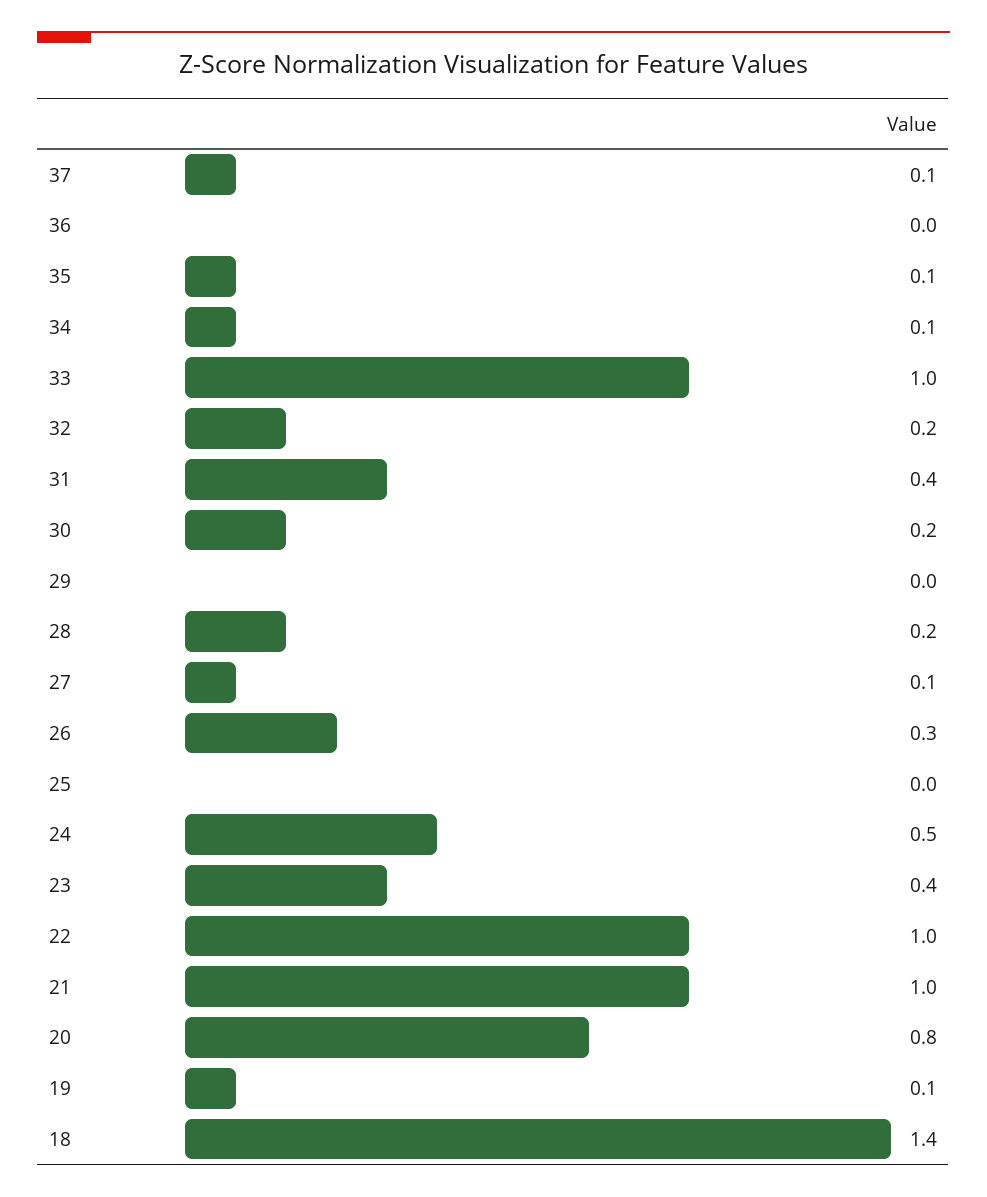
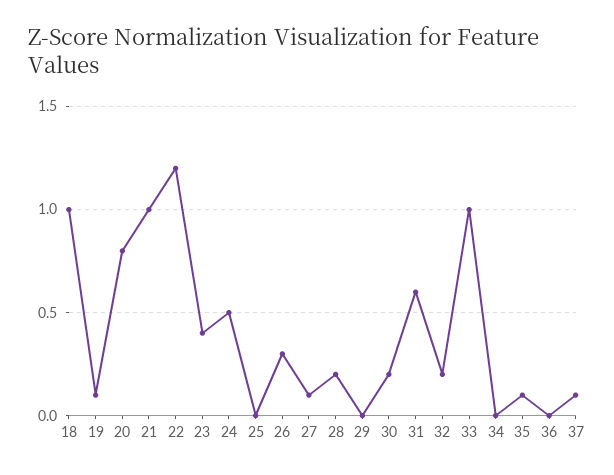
34: 0.1 -> 0
31: 0.4 -> 0.6
22: 1 -> 1.2
18: 1.4 -> 1

